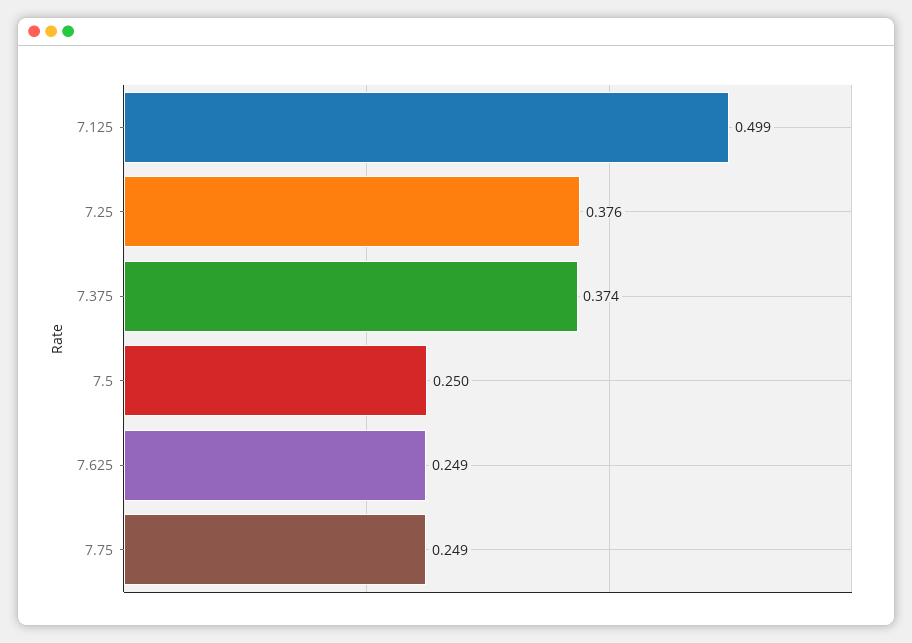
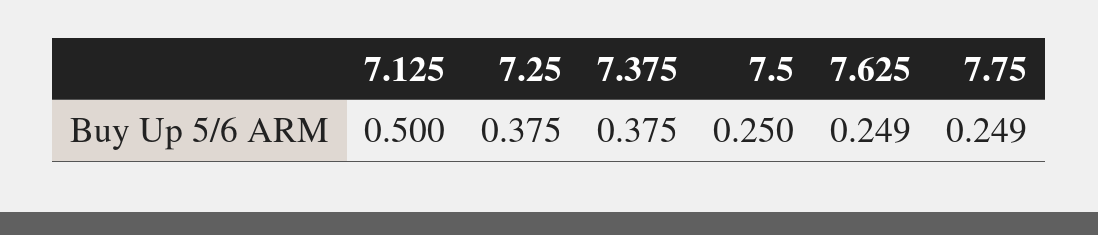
7.125: 0.499 -> 0.5
7.25: 0.376 -> 0.375
7.375: 0.374 -> 0.375

